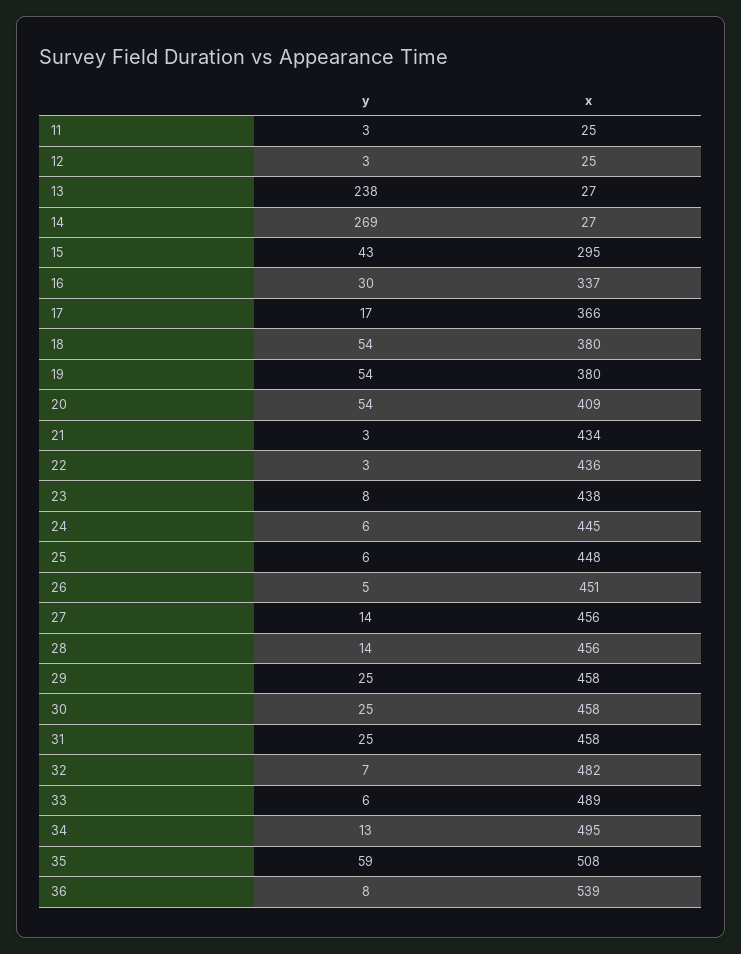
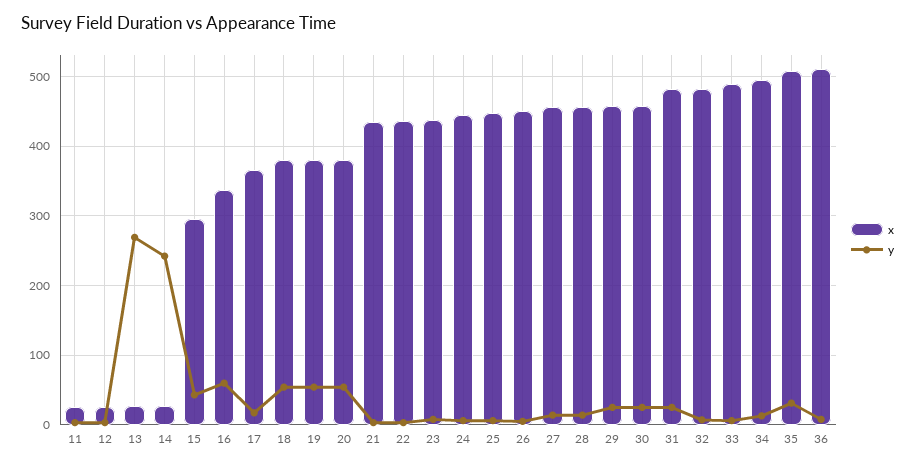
y, 13: 238 -> 270
y, 14: 269 -> 240
y, 16: 30 -> 60
x, 20: 409 -> 380
x, 31: 458 -> 480
y, 35: 59 -> 30
x, 36: 539 -> 510

